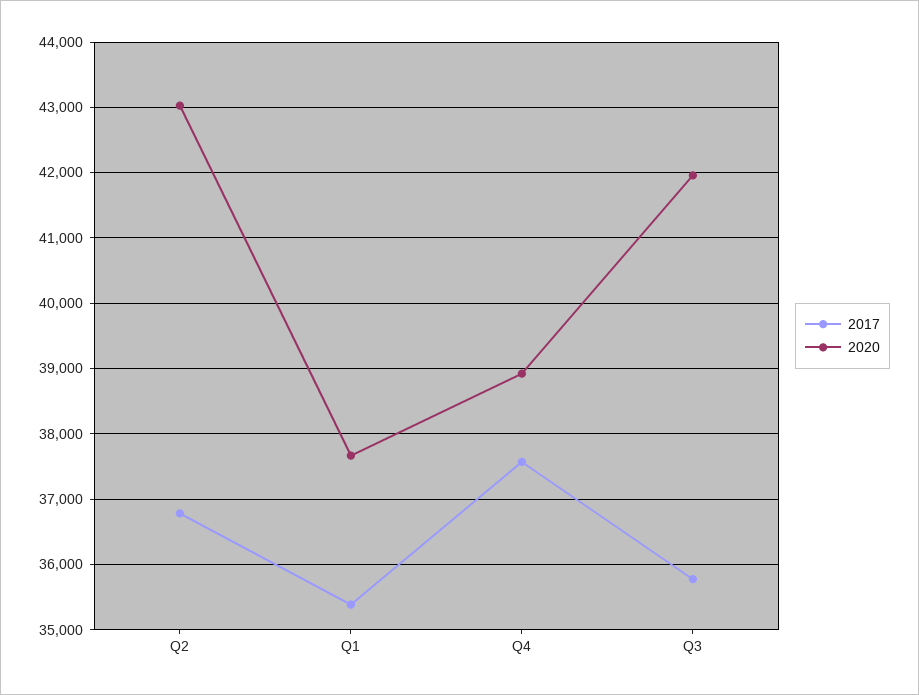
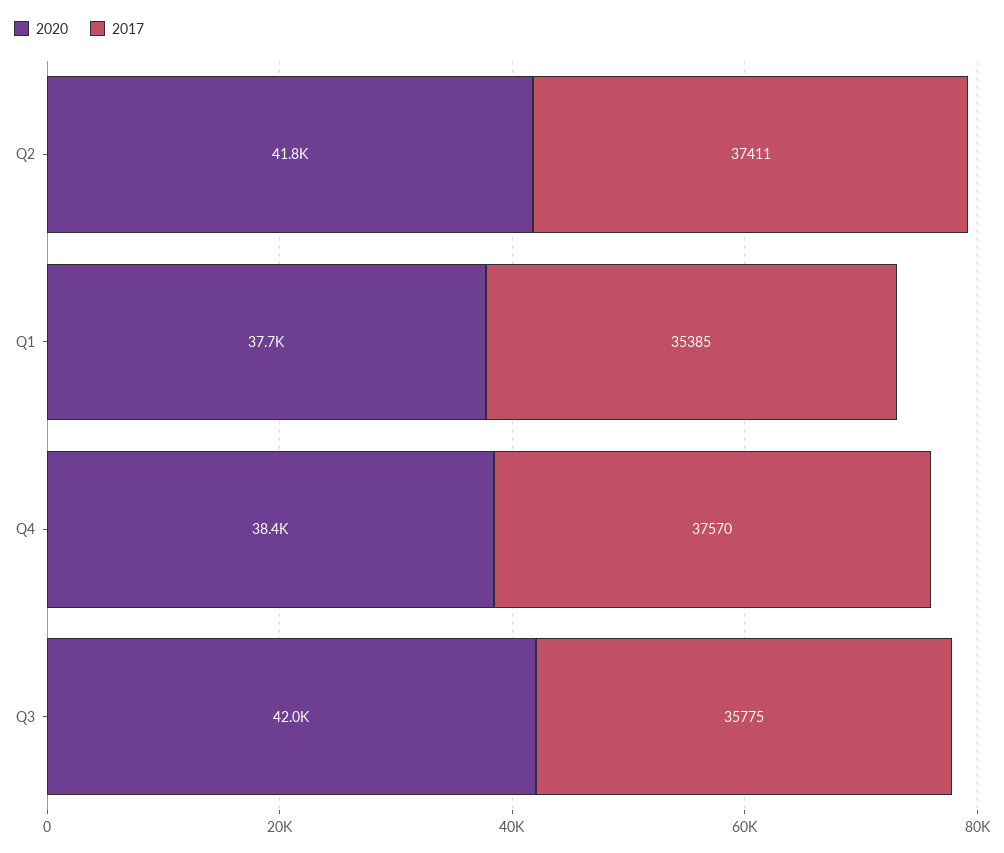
2017, Q2: 36800 -> 37411
2020, Q2: 43000 -> 41800
2020, Q4: 38900 -> 38400

